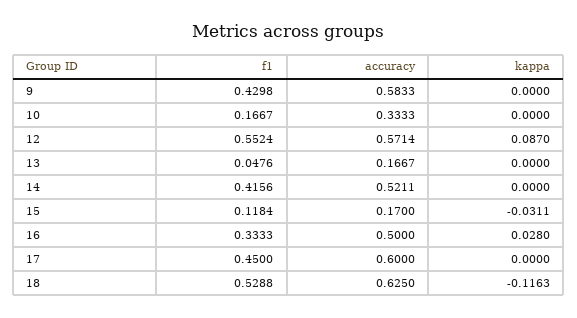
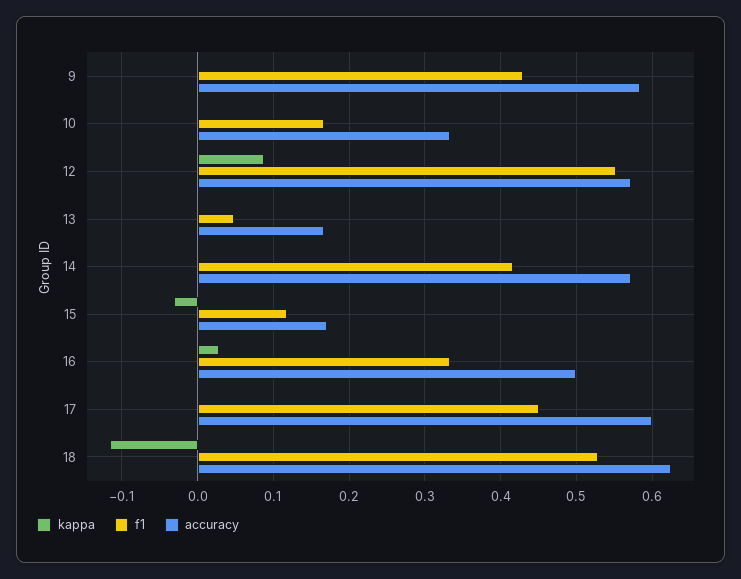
accuracy, 14: 0.5211 -> 0.57

